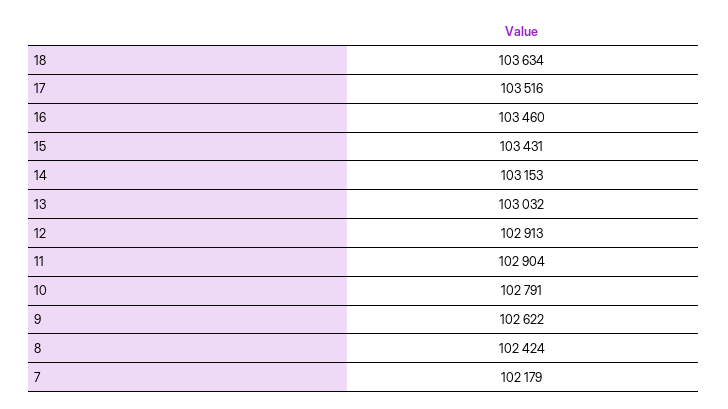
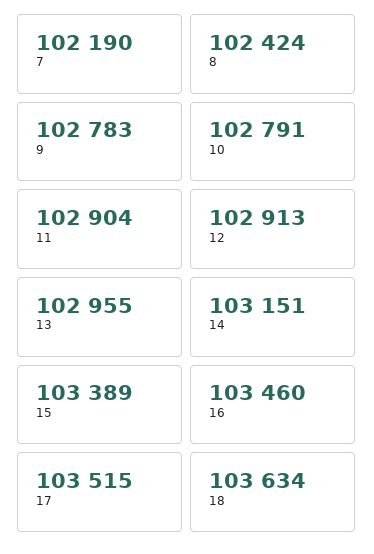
17: 103516 -> 103515
15: 103431 -> 103389
14: 103153 -> 103151
13: 103032 -> 102955
9: 102622 -> 102783
7: 102179 -> 102190

